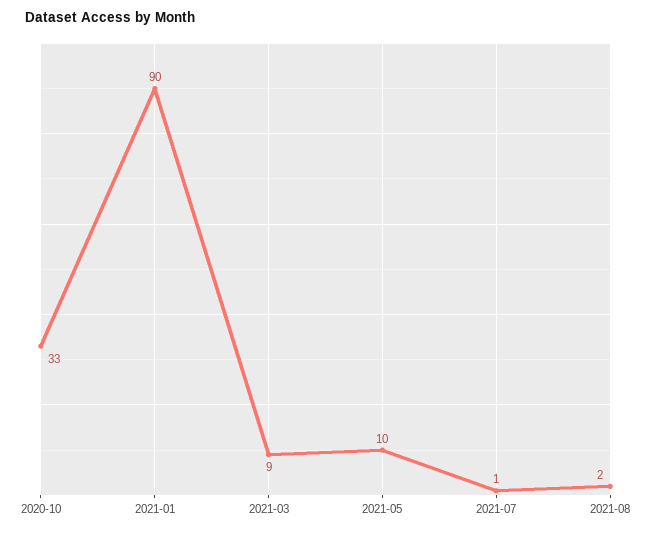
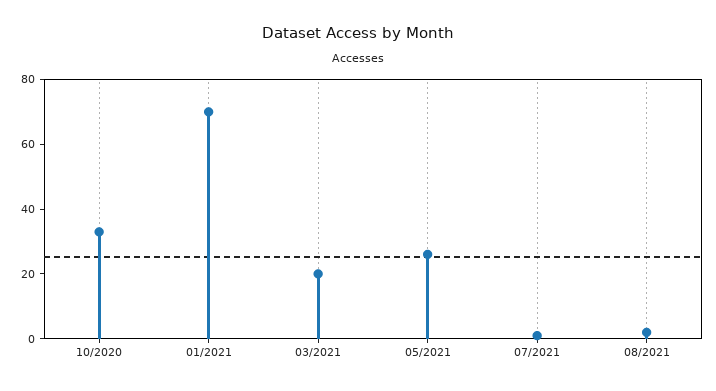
2021-01: 90 -> 70
2021-03: 9 -> 20
2021-05: 10 -> 25

